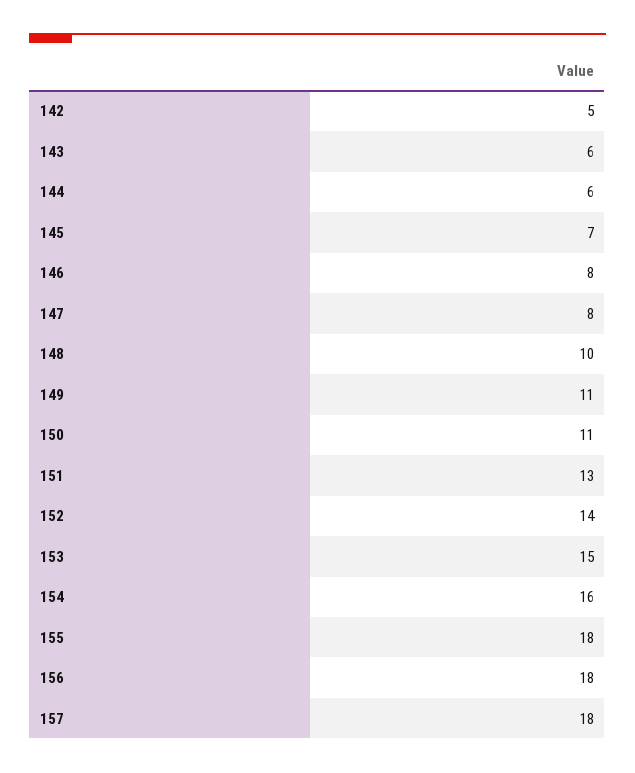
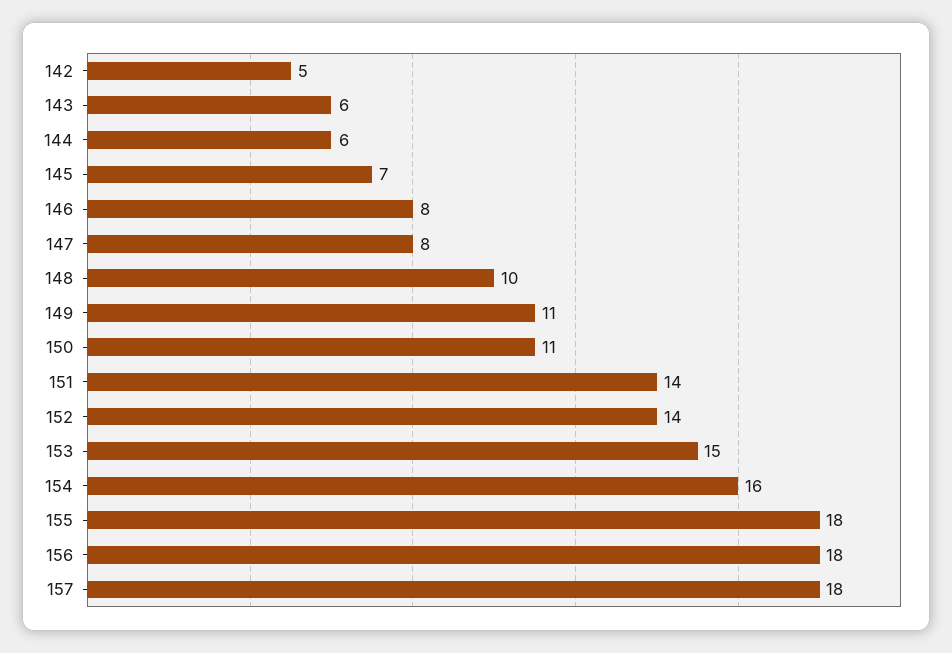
151: 13 -> 14

